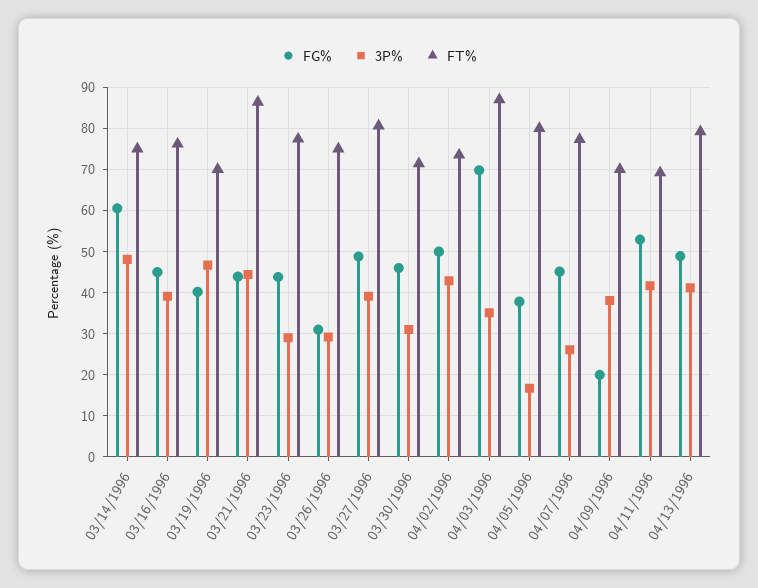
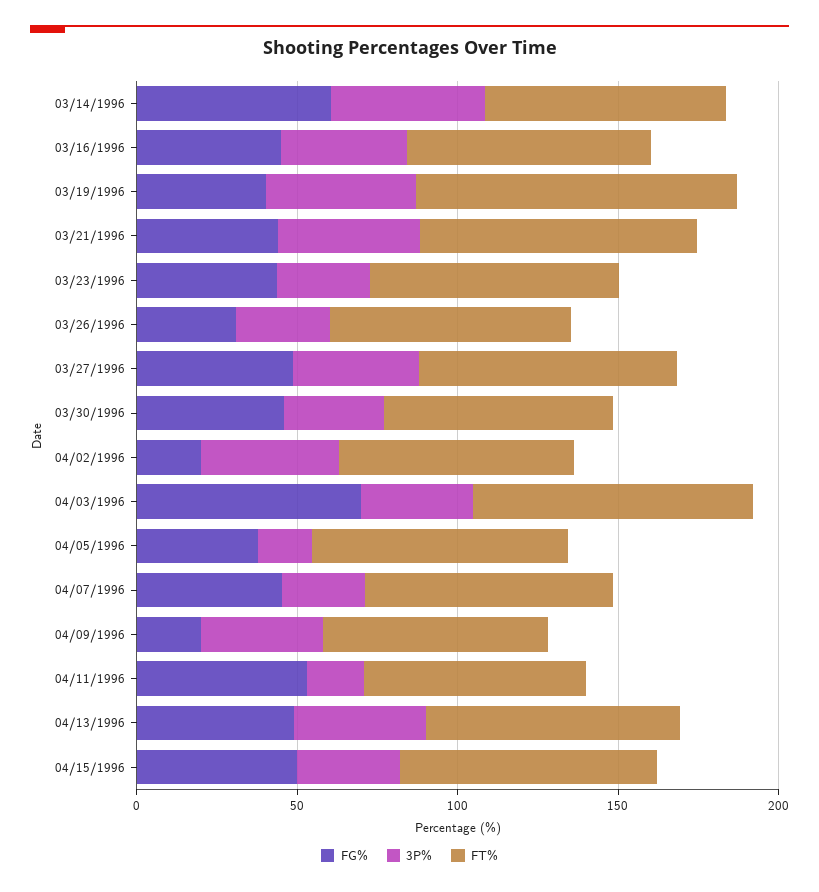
FT%, 03/19/1996: 70 -> 100
FG%, 04/02/1996: 50 -> 20
3P%, 04/11/1996: 42 -> 20
FG%, 04/15/1996: none -> 50
3P%, 04/15/1996: none -> 30
FT%, 04/15/1996: none -> 80

